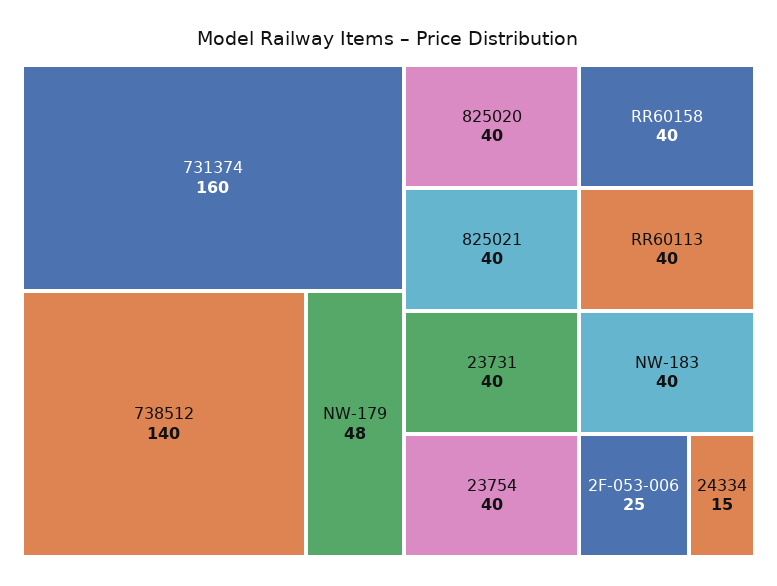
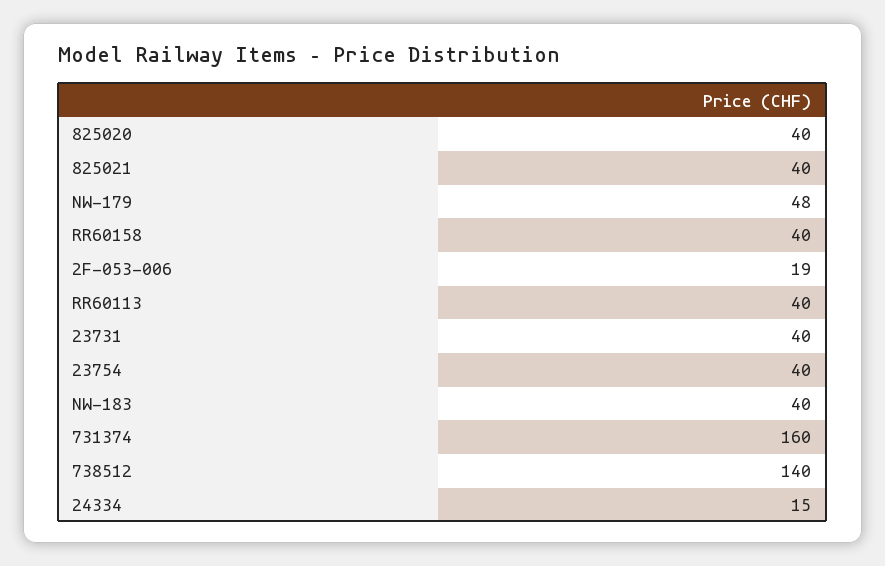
2F-053-006: 25 -> 19

